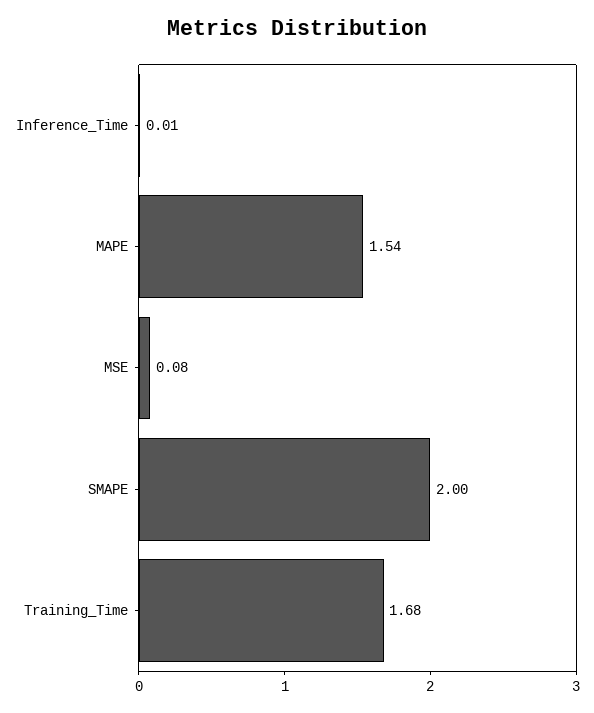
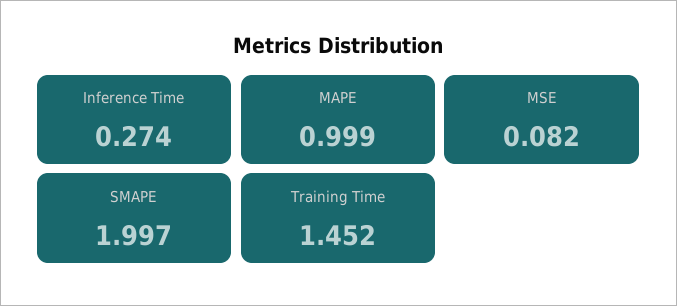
Inference_Time: 0.01 -> 0.274
MAPE: 1.54 -> 0.999
Training_Time: 1.68 -> 1.452

